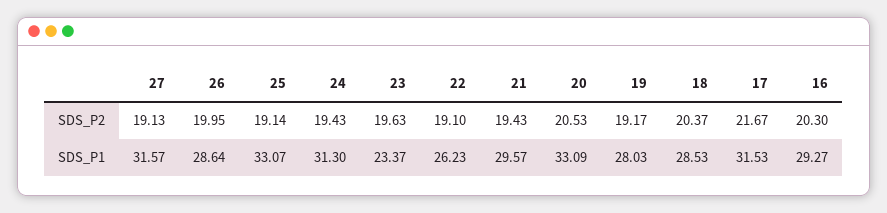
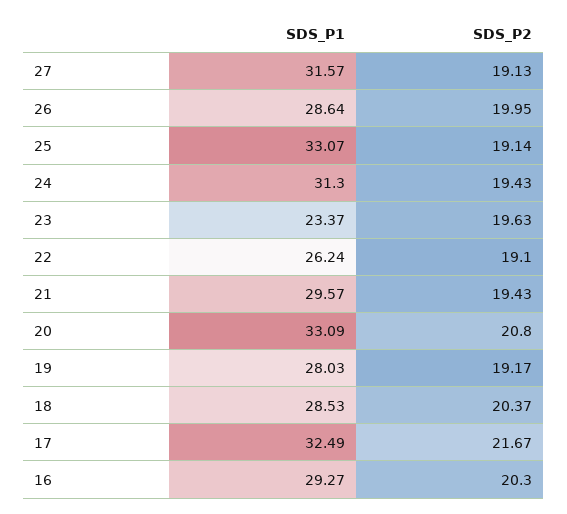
20, SDS_P2: 20.53 -> 20.8
22, SDS_P1: 26.23 -> 26.24
17, SDS_P1: 31.53 -> 32.49

